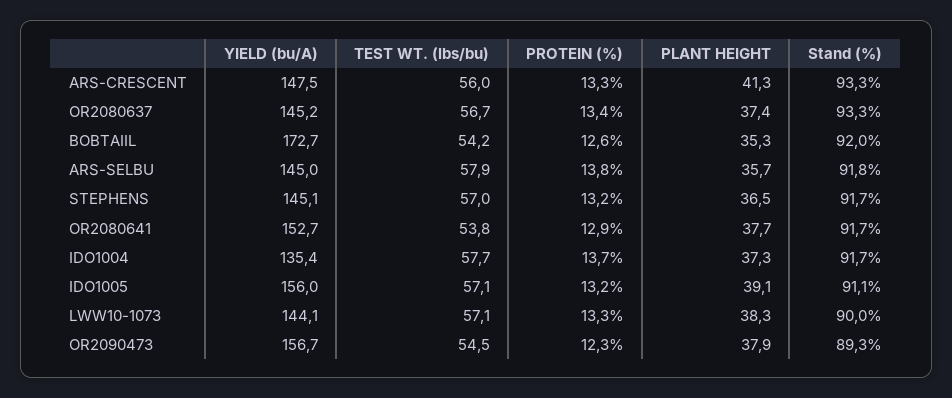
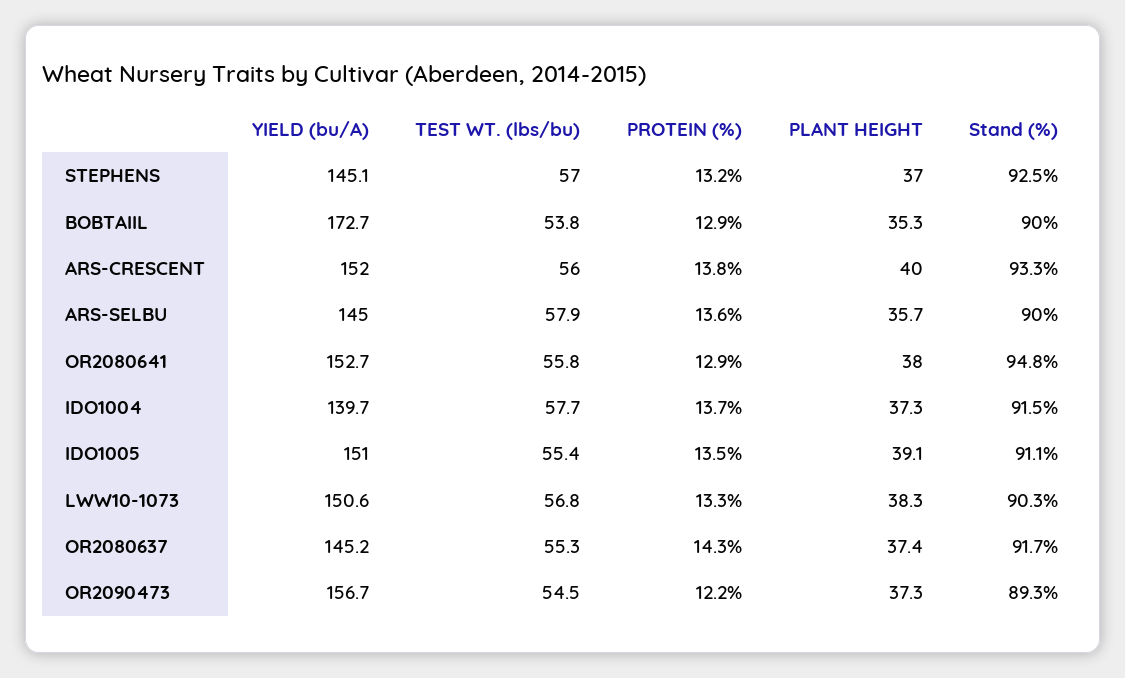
YIELD (bu/A), ARS-CRESCENT: 147.5 -> 152
PROTEIN (%), ARS-CRESCENT: 13.3 -> 13.8
PLANT HEIGHT, ARS-CRESCENT: 41.3 -> 40
TEST WT. (lbs/bu), OR2080637: 56.7 -> 55.3
PROTEIN (%), OR2080637: 13.4 -> 14.3
Stand (%), OR2080637: 93.3 -> 91.7
TEST WT. (lbs/bu), BOBTAIIL: 54.2 -> 53.8
PROTEIN (%), BOBTAIIL: 12.6 -> 12.9
Stand (%), BOBTAIIL: 92 -> 90
PROTEIN (%), ARS-SELBU: 13.8 -> 13.6
Stand (%), ARS-SELBU: 91.8 -> 90
PLANT HEIGHT, STEPHENS: 36.5 -> 37
Stand (%), STEPHENS: 91.7 -> 92.5
TEST WT. (lbs/bu), OR2080641: 53.8 -> 55.8
PLANT HEIGHT, OR2080641: 37.7 -> 38
Stand (%), OR2080641: 91.7 -> 94.8
YIELD (bu/A), IDO1004: 135.4 -> 139.7
Stand (%), IDO1004: 91.7 -> 91.5
YIELD (bu/A), IDO1005: 156 -> 151
TEST WT. (lbs/bu), IDO1005: 57.1 -> 55.4
PROTEIN (%), IDO1005: 13.2 -> 13.5
YIELD (bu/A), LWW10-1073: 144.1 -> 150.6
TEST WT. (lbs/bu), LWW10-1073: 57.1 -> 56.8
Stand (%), LWW10-1073: 90 -> 90.3
PROTEIN (%), OR2090473: 12.3 -> 12.2
PLANT HEIGHT, OR2090473: 37.9 -> 37.3

